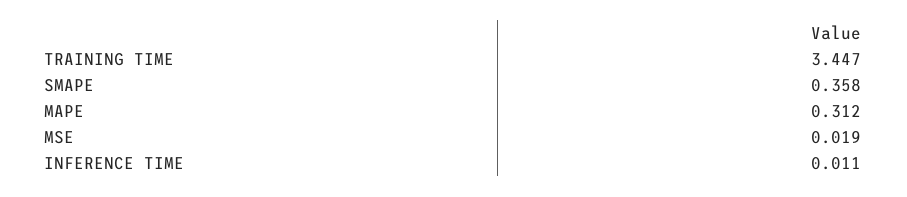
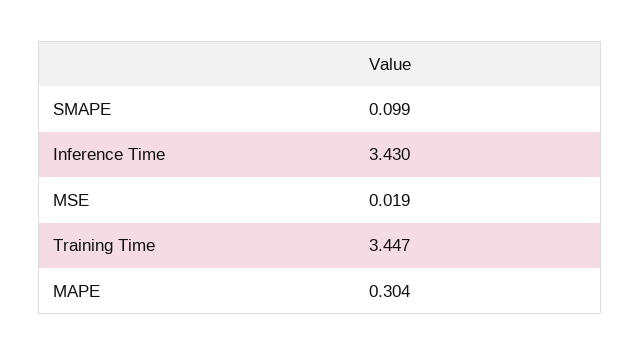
SMAPE: 0.358 -> 0.099
MAPE: 0.312 -> 0.304
INFERENCE TIME: 0.011 -> 3.43

